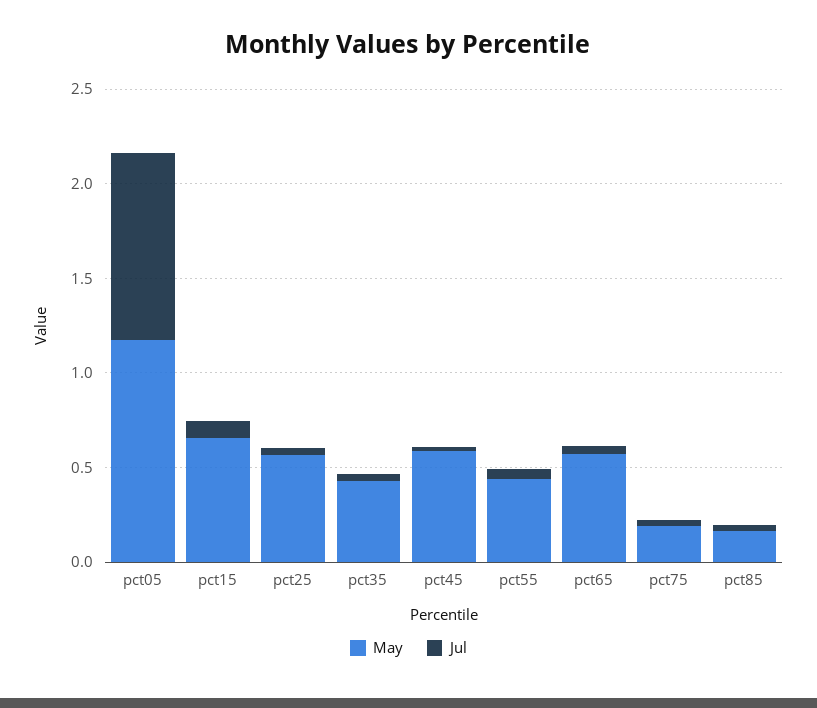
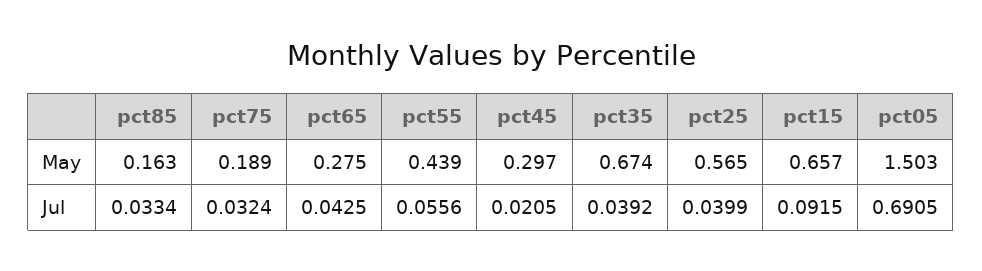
May, pct05: 1.2 -> 1.503
Jul, pct05: 1 -> 0.6905
May, pct35: 0.4 -> 0.674
May, pct45: 0.6 -> 0.297
May, pct65: 0.6 -> 0.275

